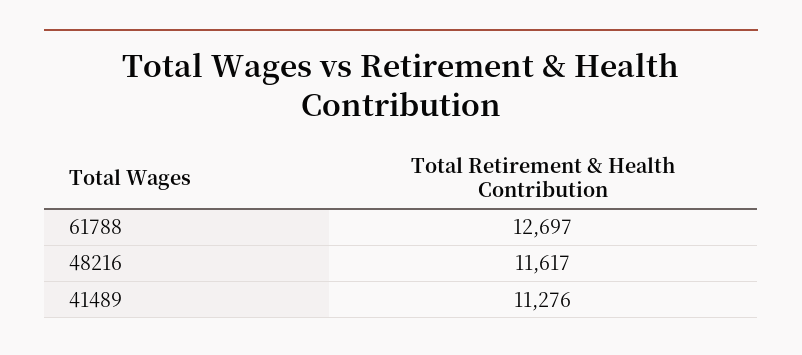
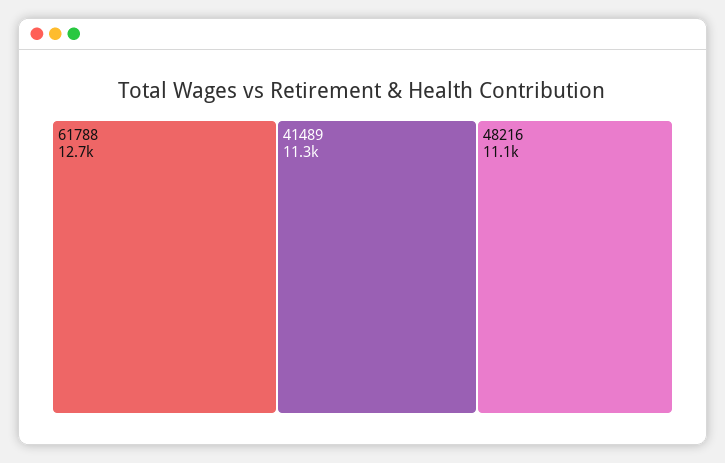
48216: 11617 -> 11100

